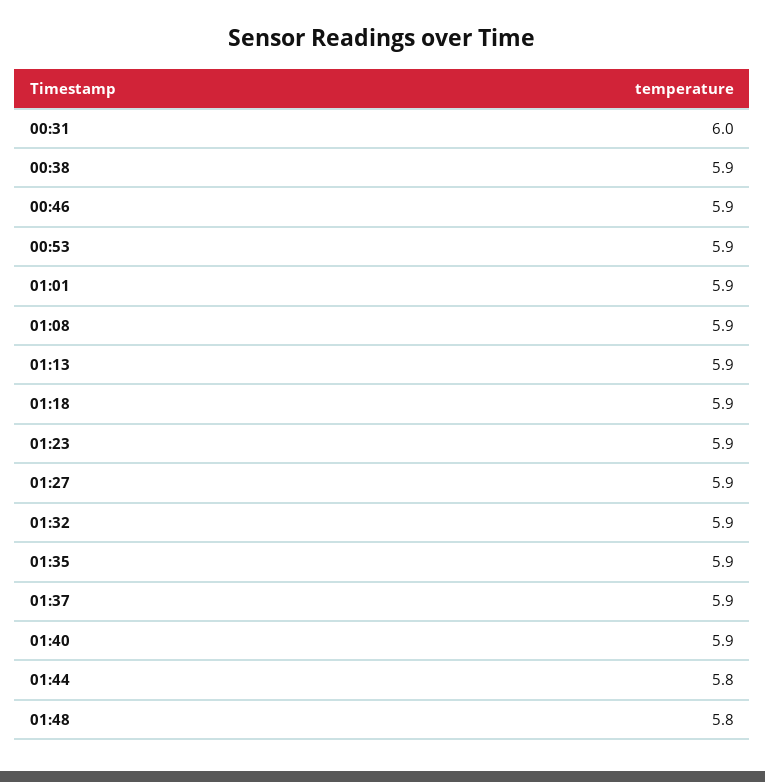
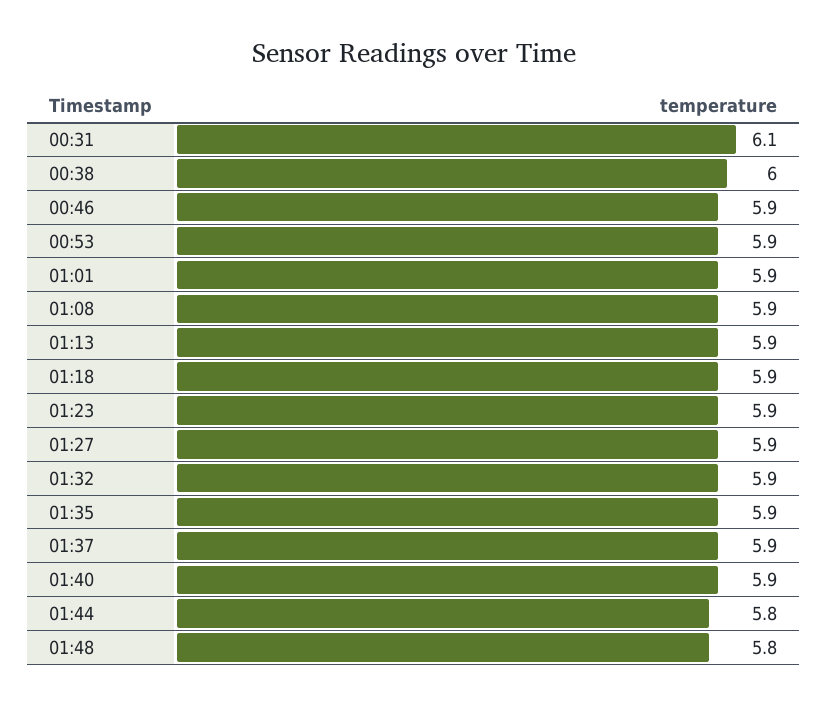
00:31: 6 -> 6.1
00:38: 5.9 -> 6

